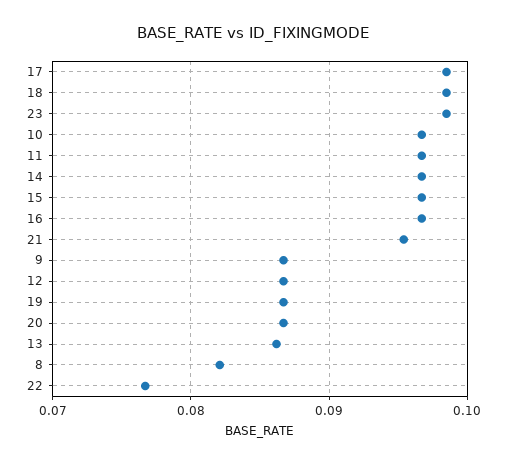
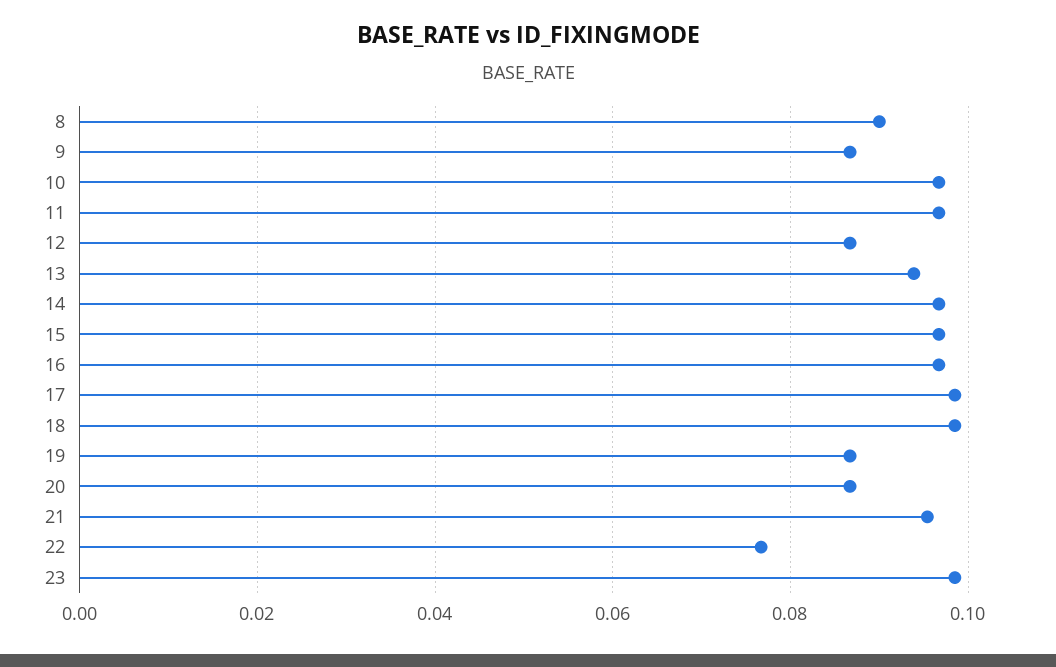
13: 0.086 -> 0.094
8: 0.082 -> 0.09

